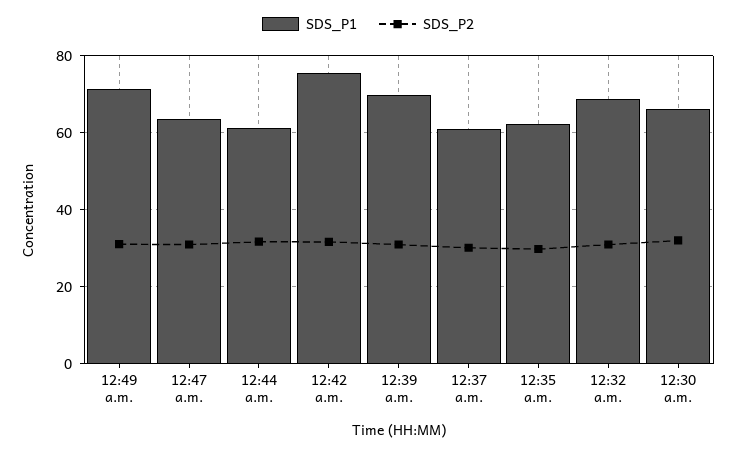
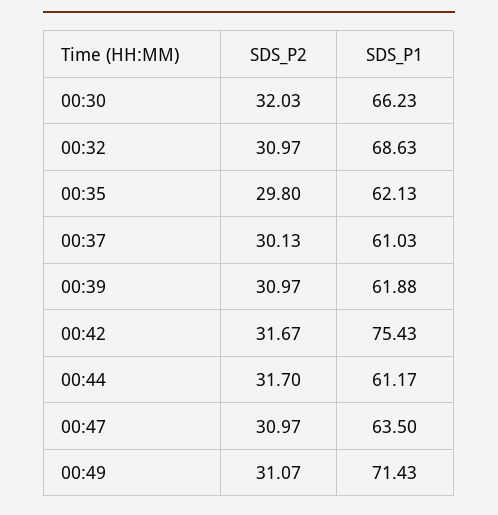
SDS_P1, 12:39 a.m.: 70 -> 61.88

